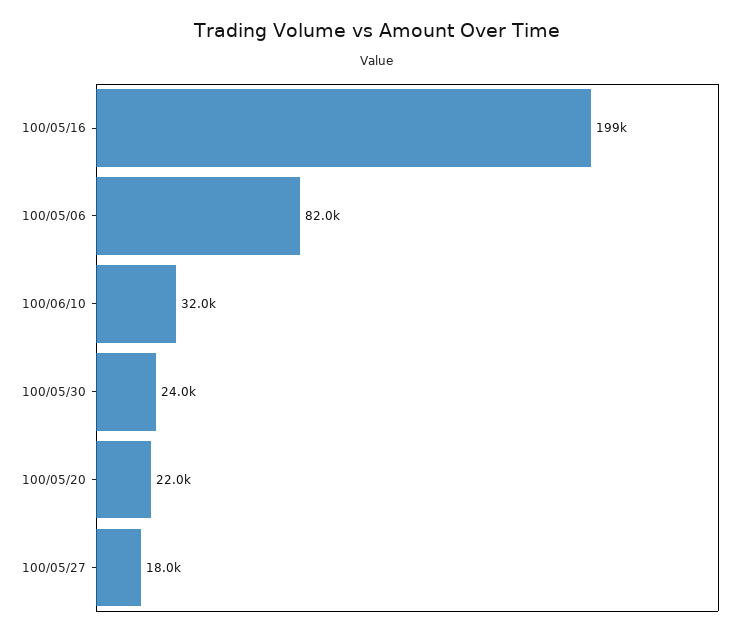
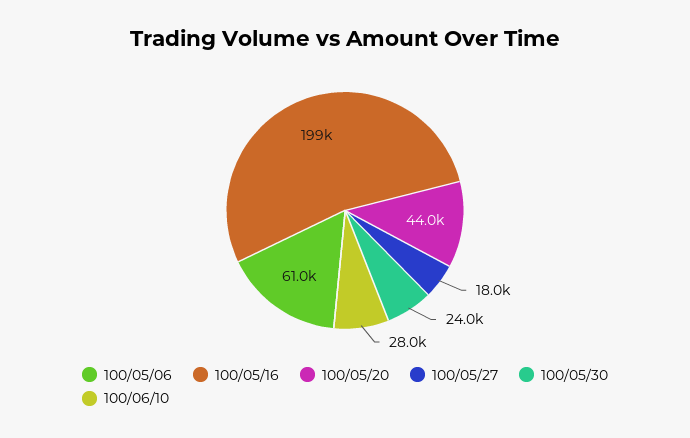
100/05/06: 82000 -> 61000
100/06/10: 32000 -> 28000
100/05/20: 22000 -> 44000

